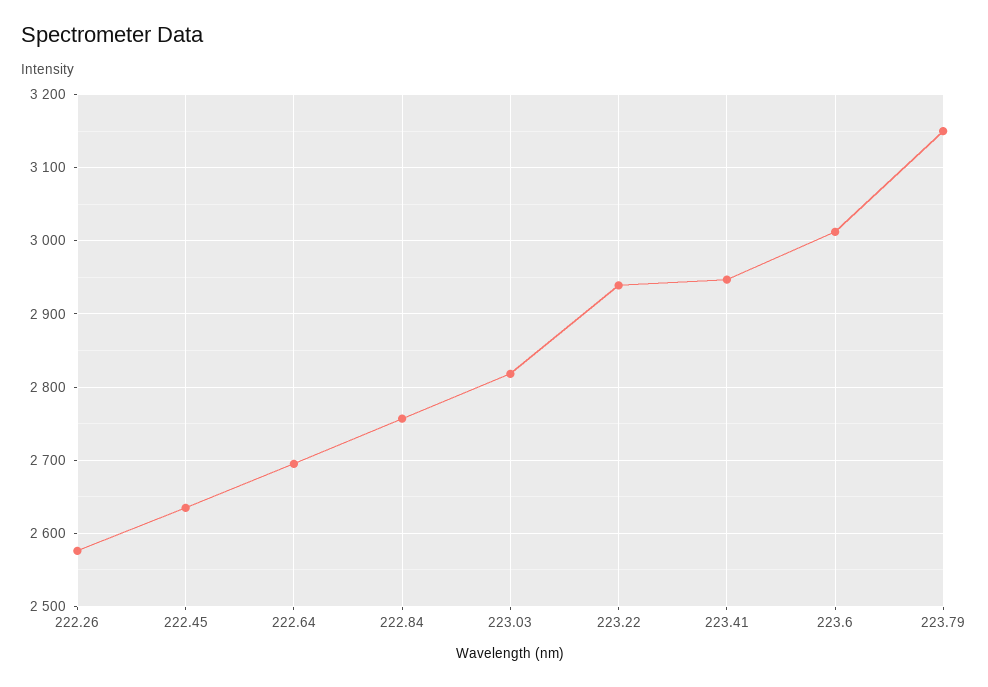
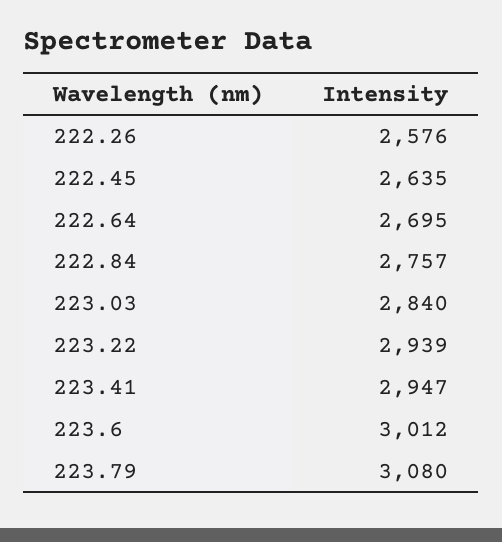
223.03: 2820 -> 2840
223.79: 3150 -> 3080

